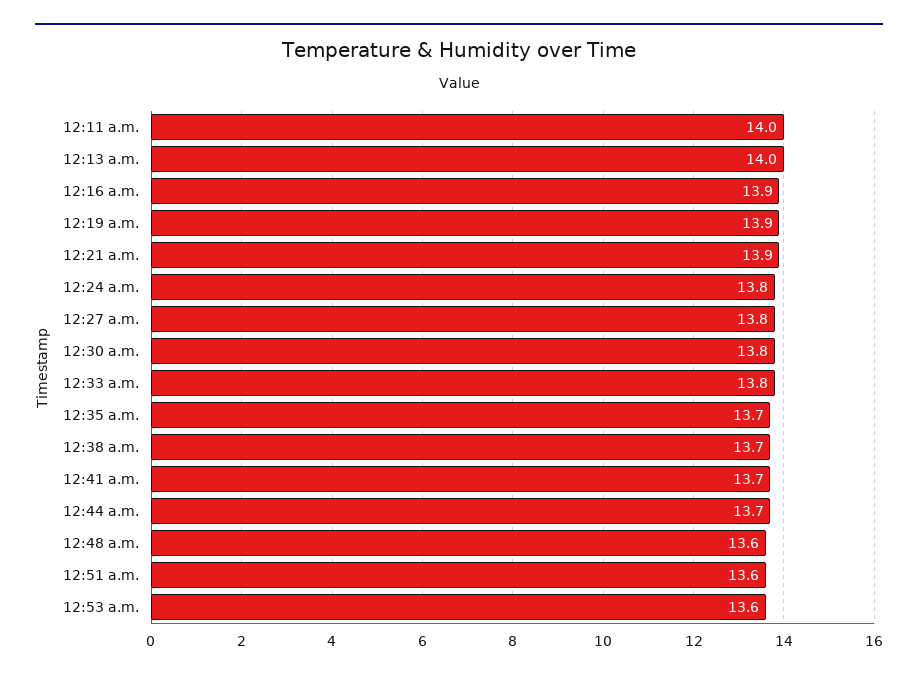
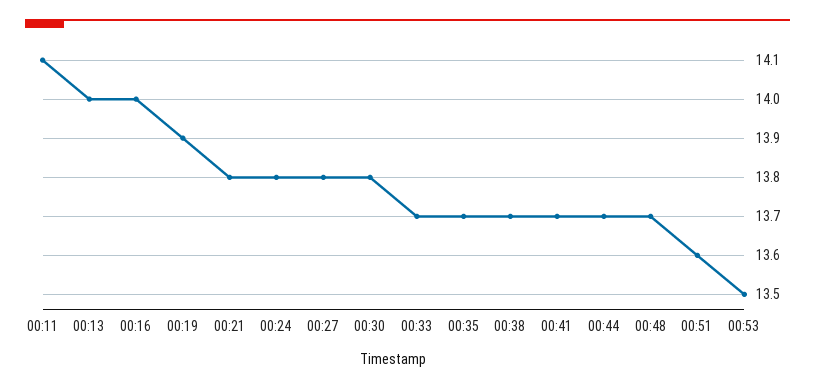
12:11 a.m.: 14 -> 14.1
12:16 a.m.: 13.9 -> 14
12:21 a.m.: 13.9 -> 13.8
12:33 a.m.: 13.8 -> 13.7
12:48 a.m.: 13.6 -> 13.7
12:53 a.m.: 13.6 -> 13.5

